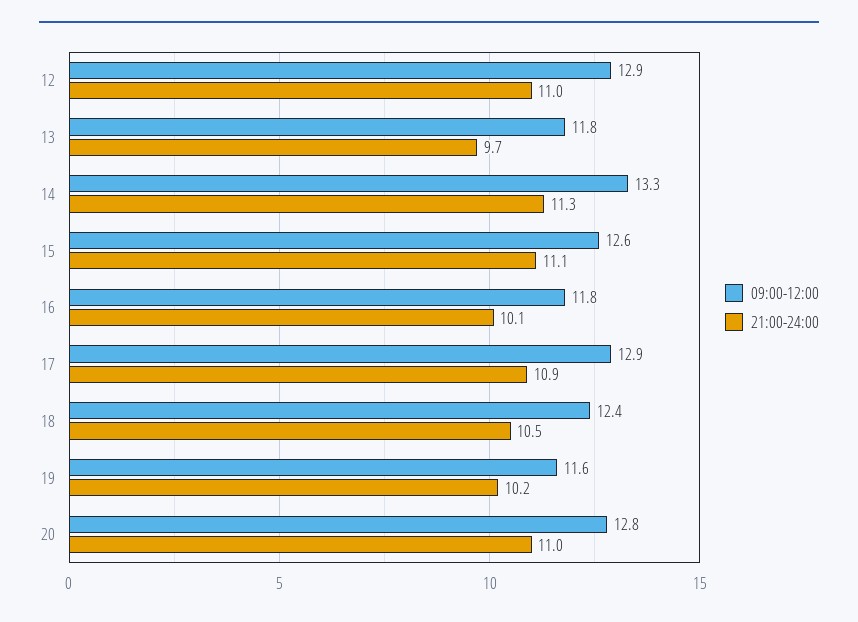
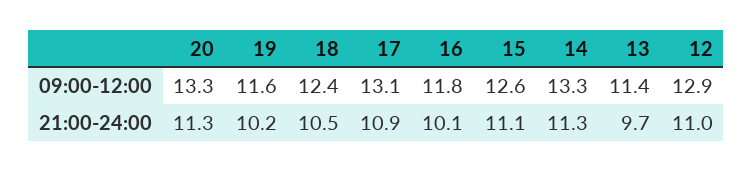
09:00-12:00, 13: 11.8 -> 11.4
09:00-12:00, 17: 12.9 -> 13.1
09:00-12:00, 20: 12.8 -> 13.3
21:00-24:00, 20: 11 -> 11.3

